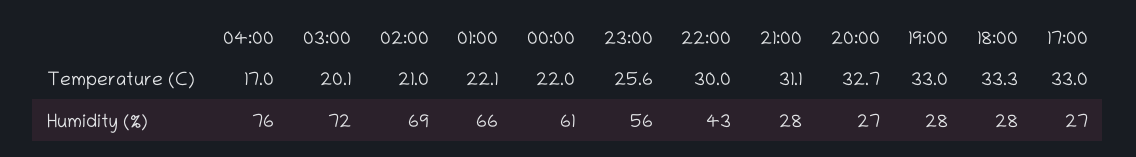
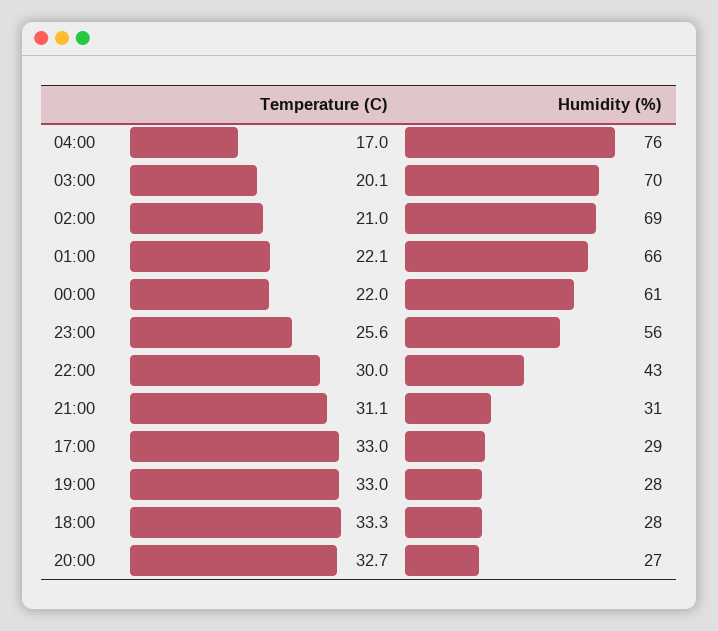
03:00, Humidity (%): 72 -> 70
21:00, Humidity (%): 28 -> 31
17:00, Humidity (%): 27 -> 29

